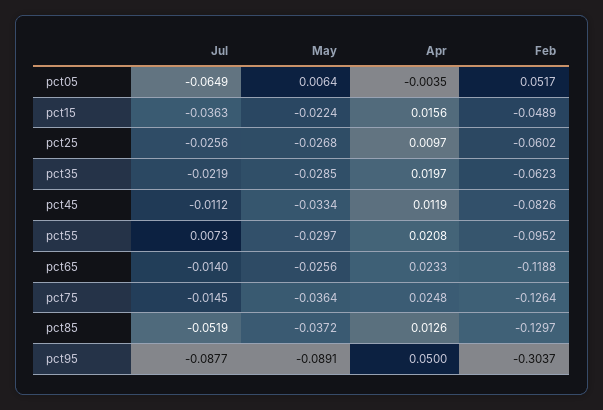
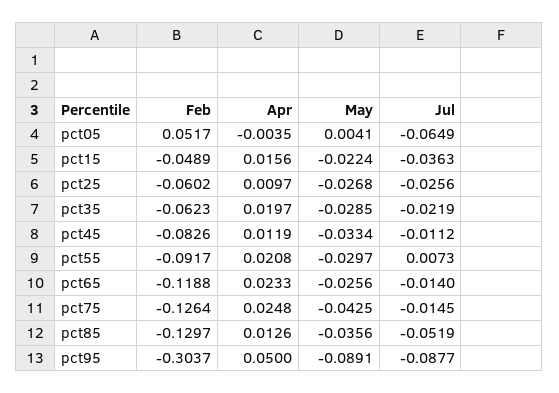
May, pct05: 0.0064 -> 0.0041
Feb, pct55: -0.0952 -> -0.0917
May, pct75: -0.0364 -> -0.0425
May, pct85: -0.0372 -> -0.0356

